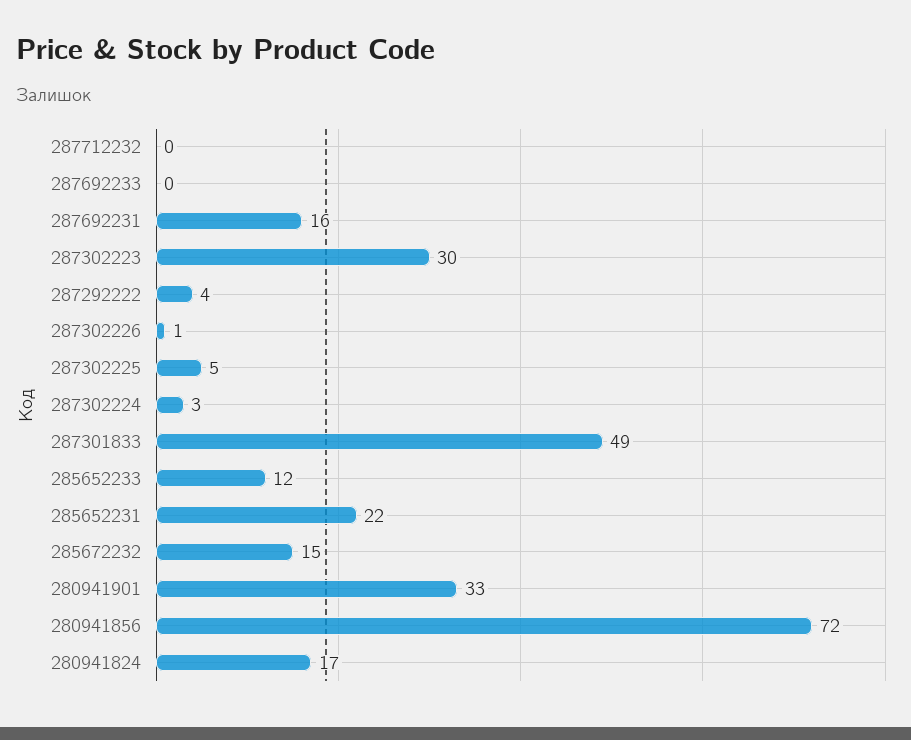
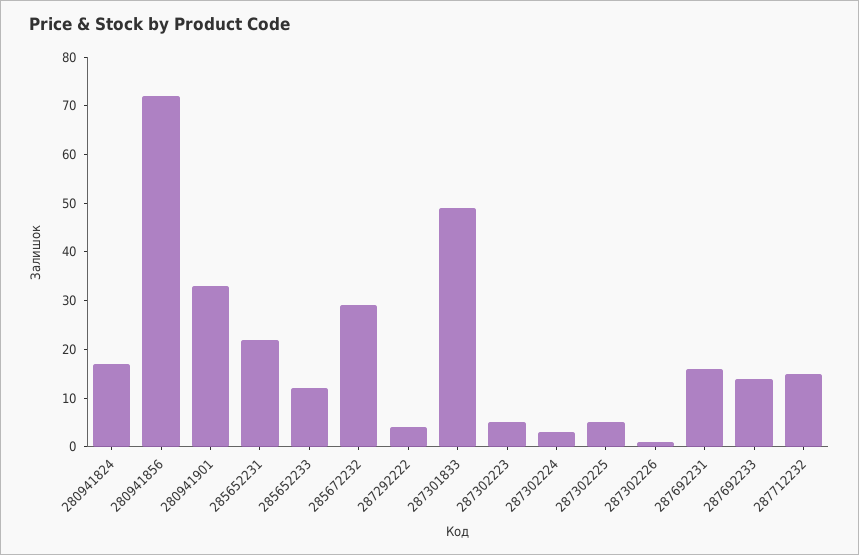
287712232: 0 -> 15
287692233: 0 -> 15
287302223: 30 -> 5
285672232: 15 -> 30

